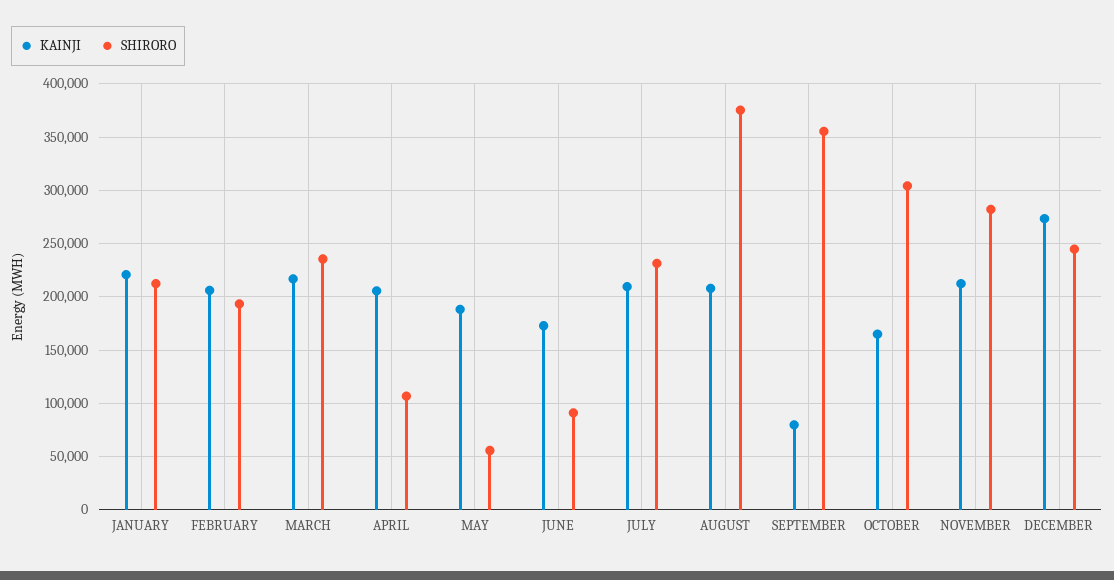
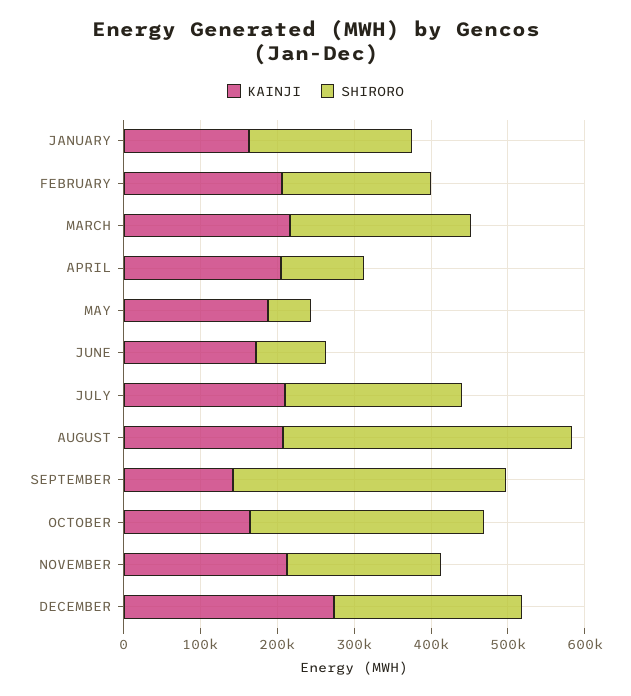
KAINJI, JANUARY: 220000 -> 160000
KAINJI, SEPTEMBER: 80000 -> 140000
SHIRORO, NOVEMBER: 280000 -> 200000

